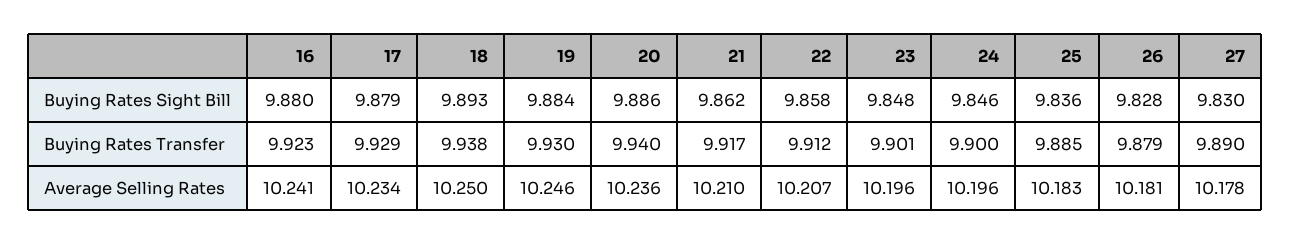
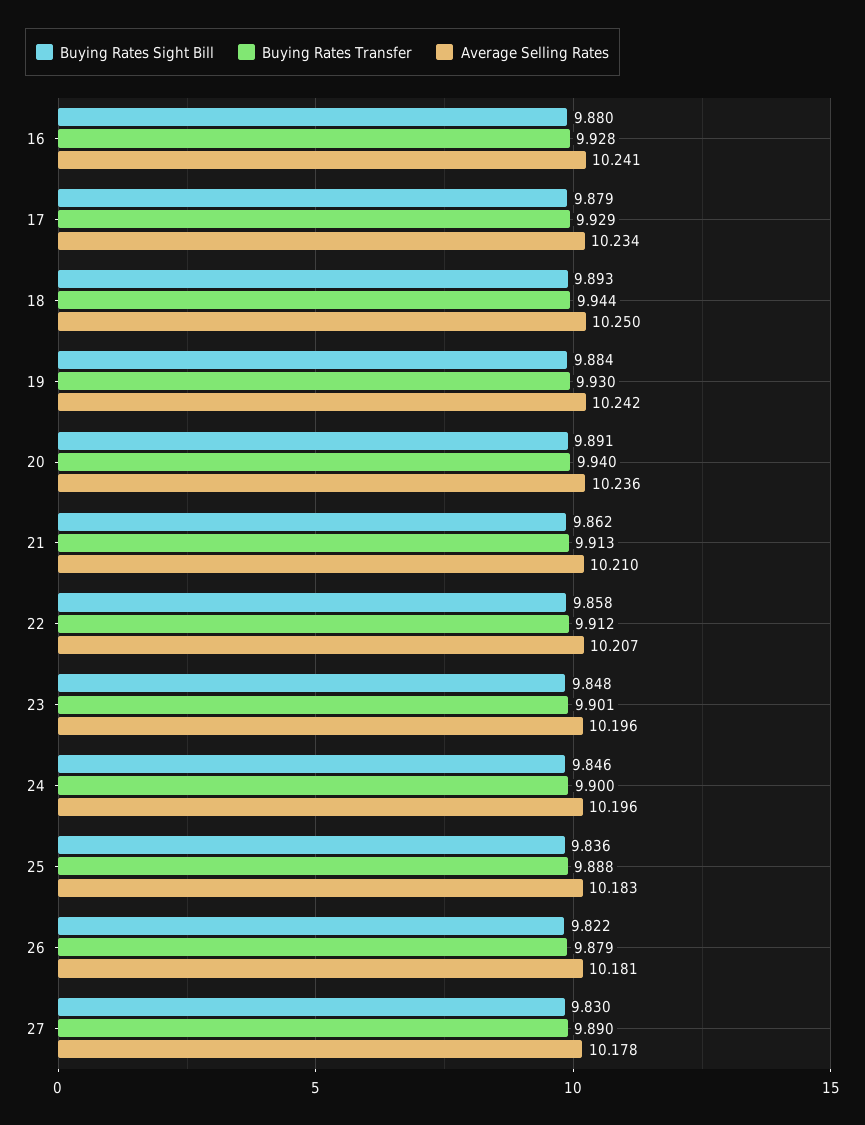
Buying Rates Sight Bill, 20: 9.886 -> 9.891
Buying Rates Sight Bill, 26: 9.828 -> 9.822
Buying Rates Transfer, 16: 9.923 -> 9.928
Buying Rates Transfer, 18: 9.938 -> 9.944
Buying Rates Transfer, 21: 9.917 -> 9.913
Buying Rates Transfer, 25: 9.885 -> 9.888
Average Selling Rates, 19: 10.246 -> 10.242

